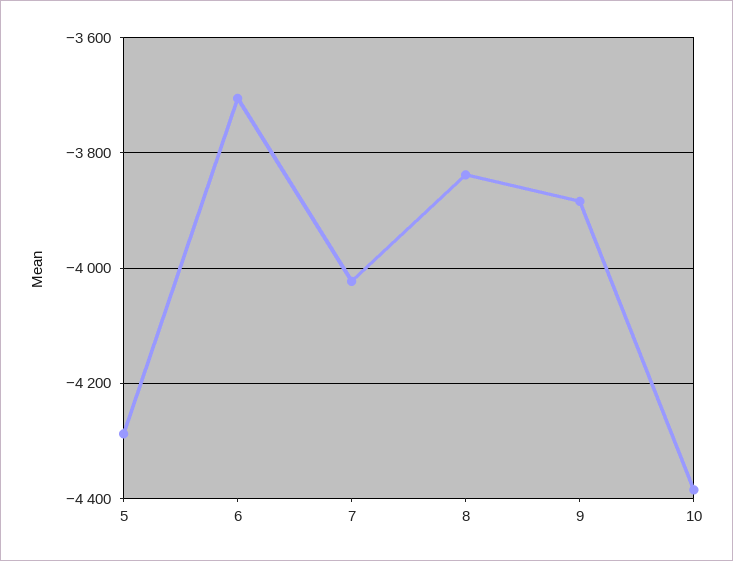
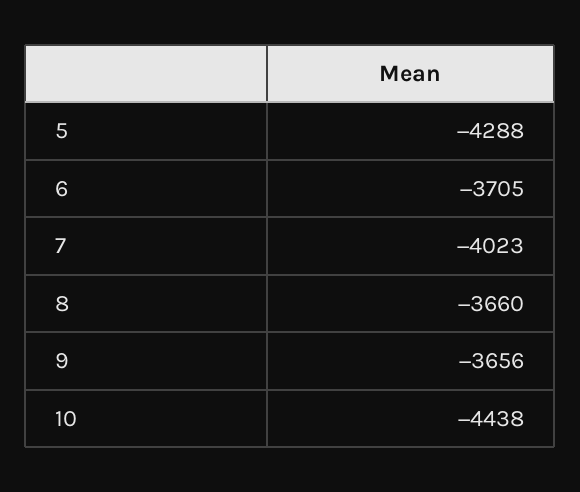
8: -3840 -> -3660
9: -3880 -> -3656
10: -4380 -> -4438

